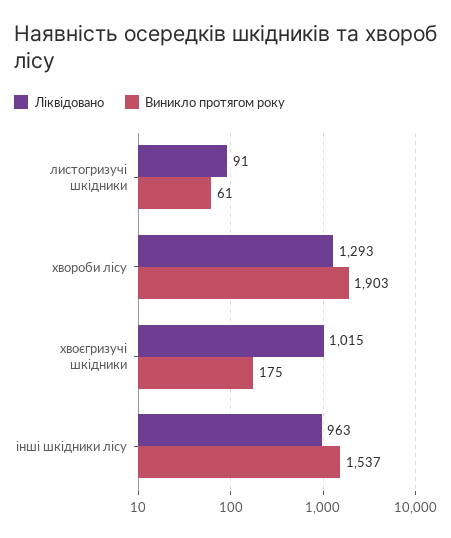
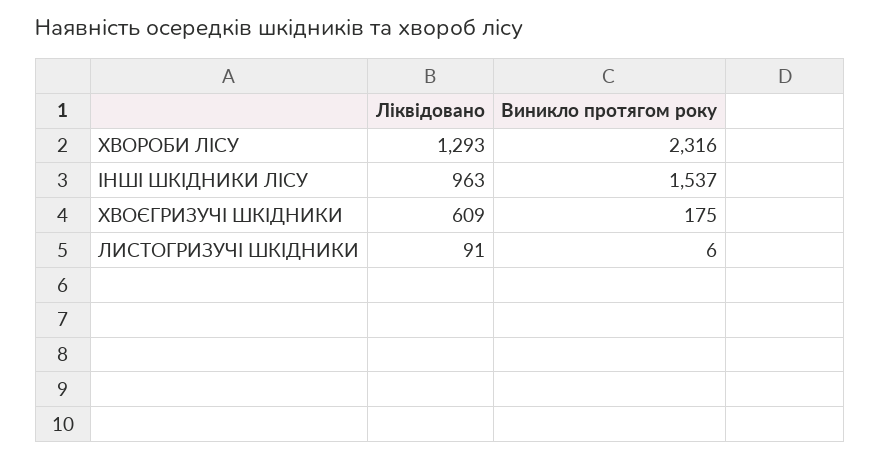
Виникло протягом року, листогризучі шкідники: 61 -> 6
Виникло протягом року, хвороби лісу: 1903 -> 2316
Ліквідовано, хвоєгризучі шкідники: 1015 -> 609

